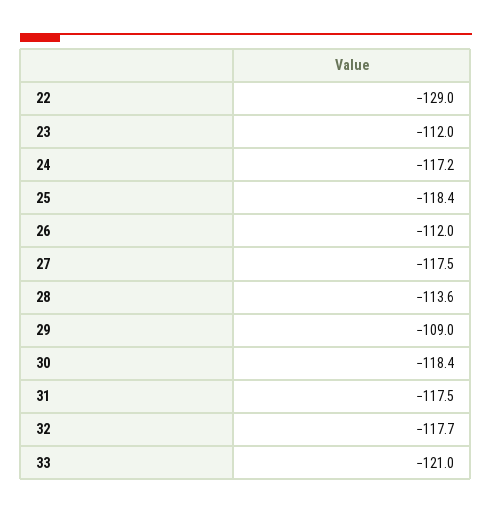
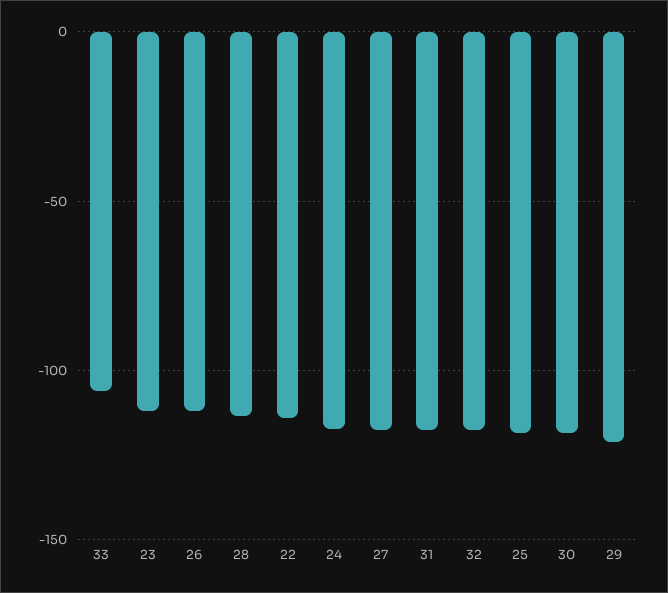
22: -129 -> -115
29: -109 -> -120
33: -121 -> -105

